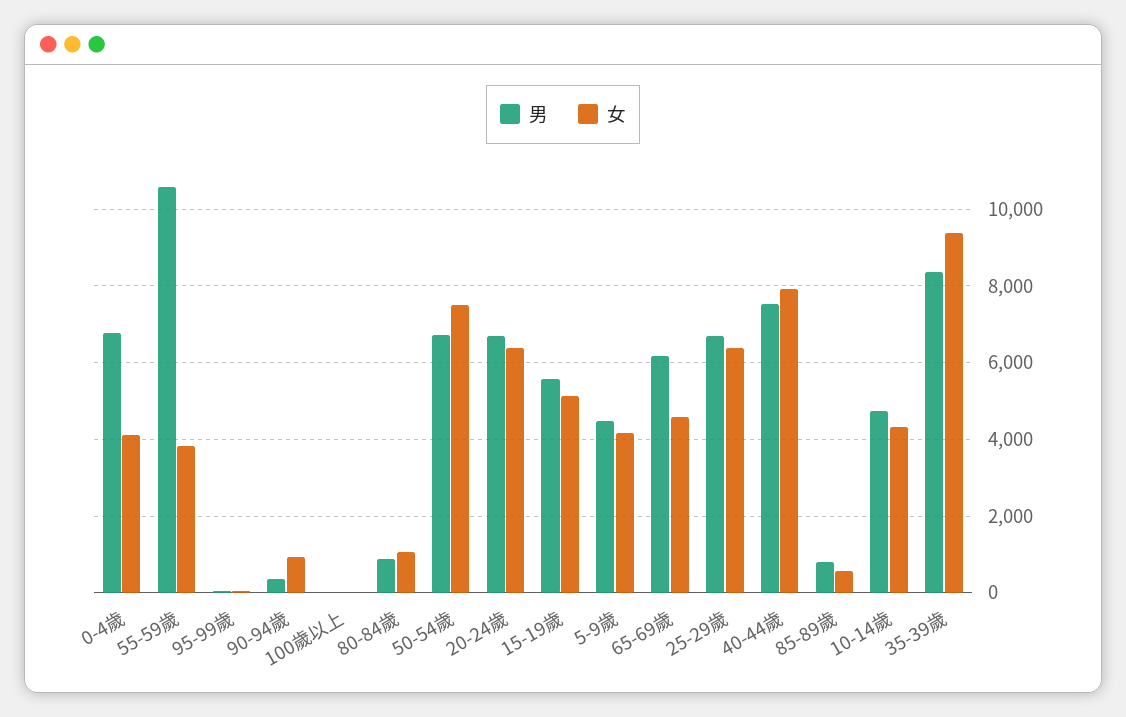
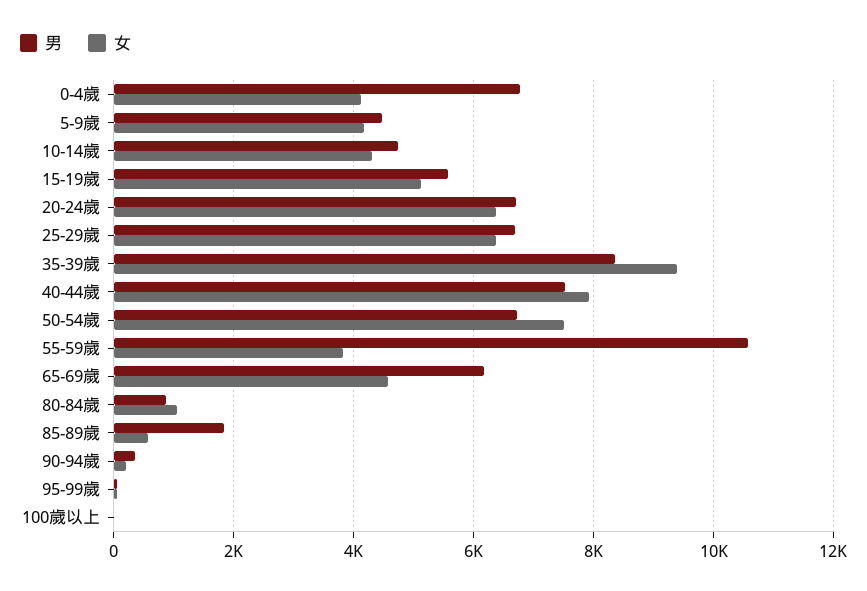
女, 90-94歲: 1000 -> 200
男, 85-89歲: 800 -> 1800

